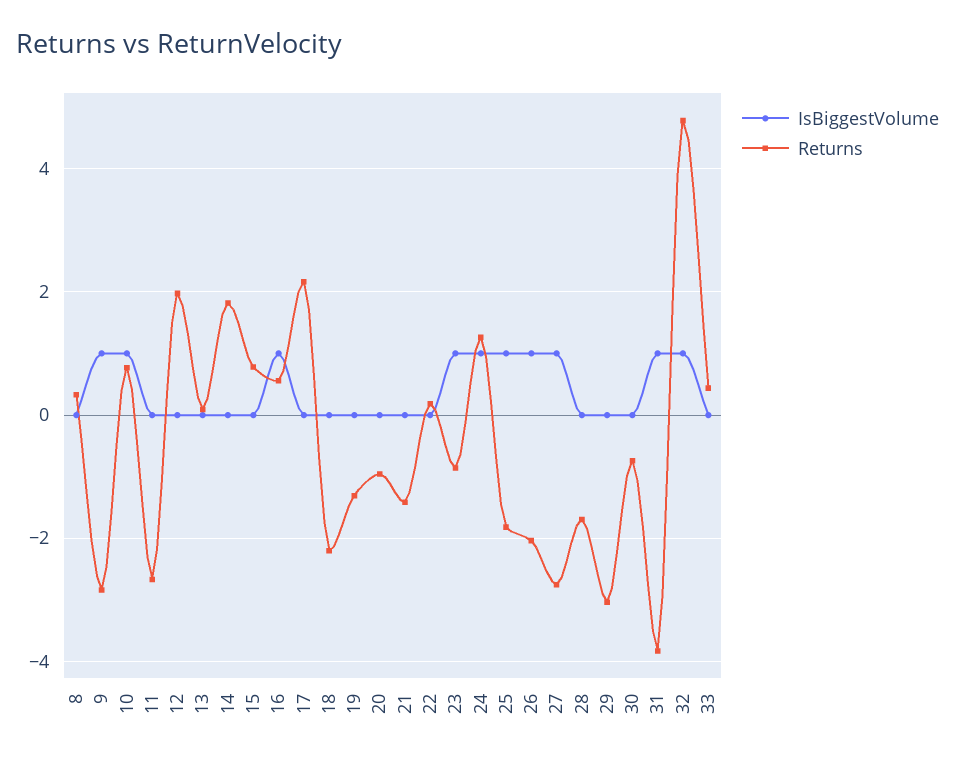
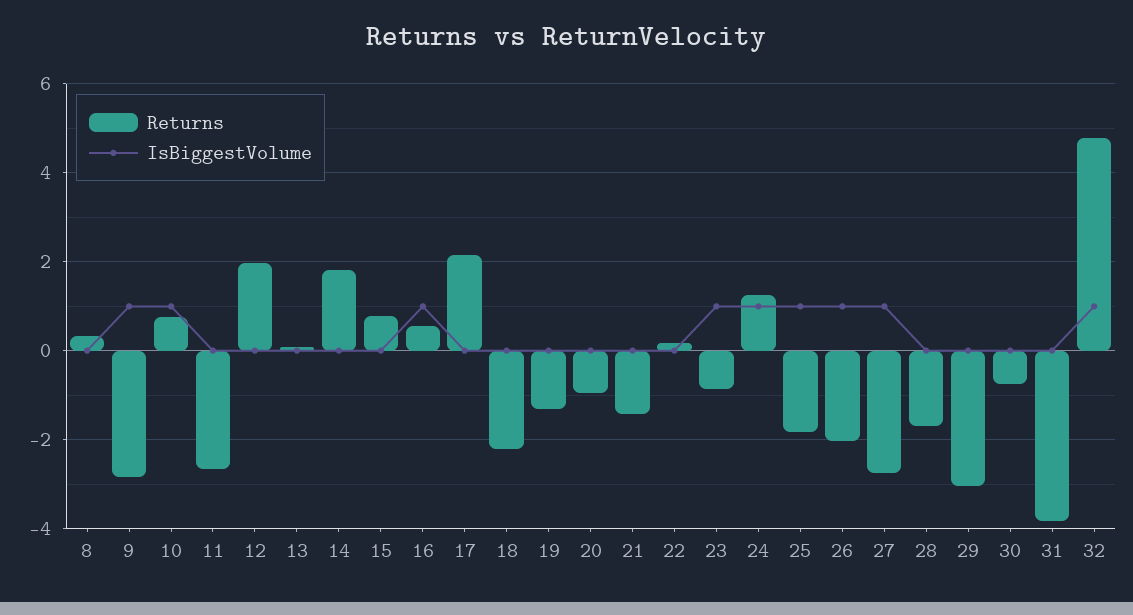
IsBiggestVolume, 31: 1 -> 0
IsBiggestVolume, 33: 0 -> none
Returns, 33: 0.4 -> none

